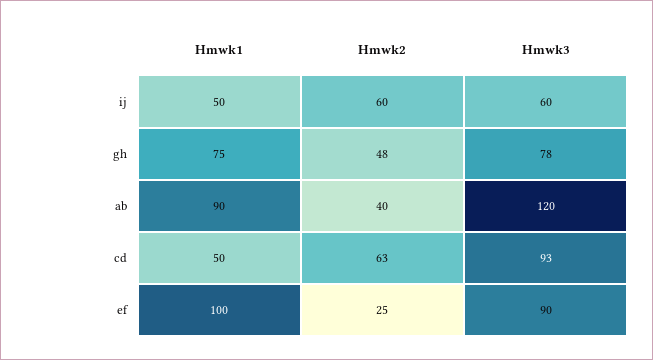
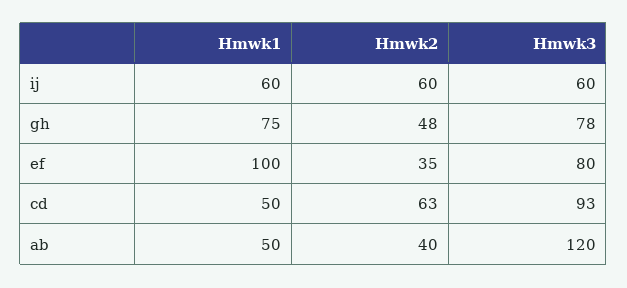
Hmwk1, ij: 50 -> 60
Hmwk1, ab: 90 -> 50
Hmwk2, ef: 25 -> 35
Hmwk3, ef: 90 -> 80

